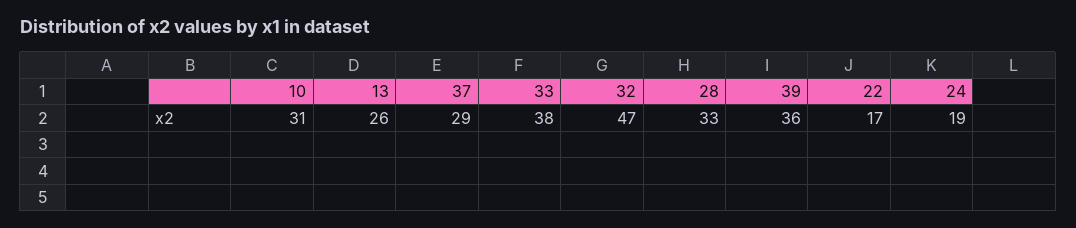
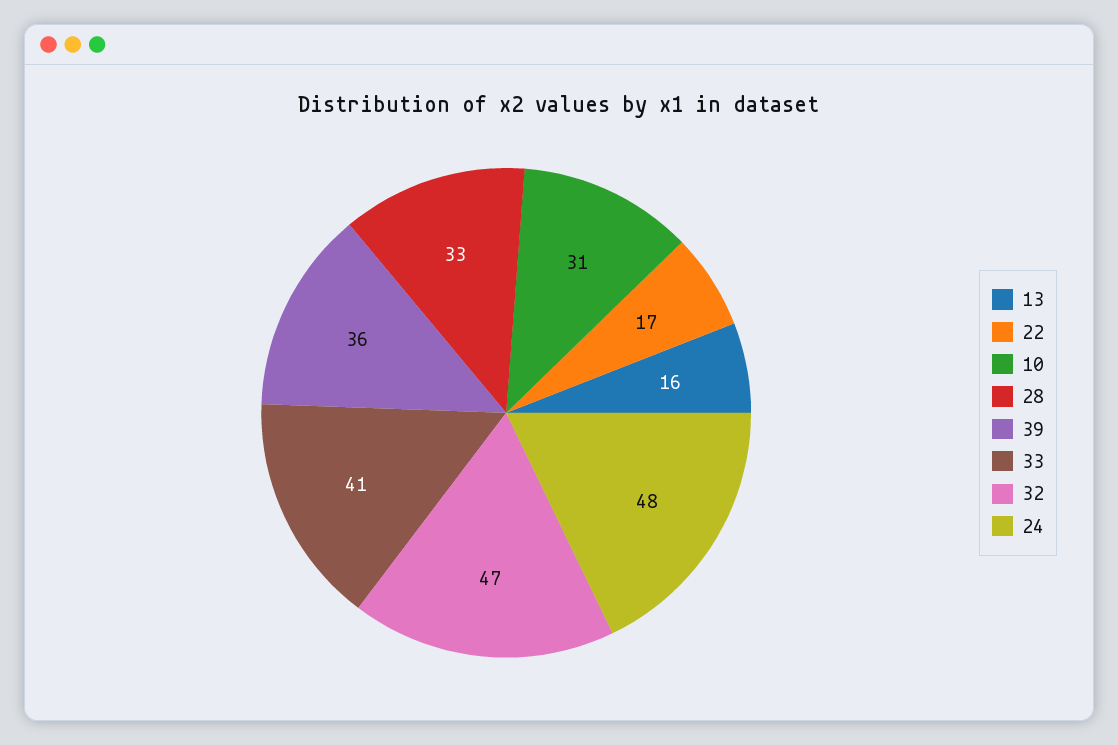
13: 26 -> 16
37: 29 -> none
33: 38 -> 41
24: 19 -> 48

